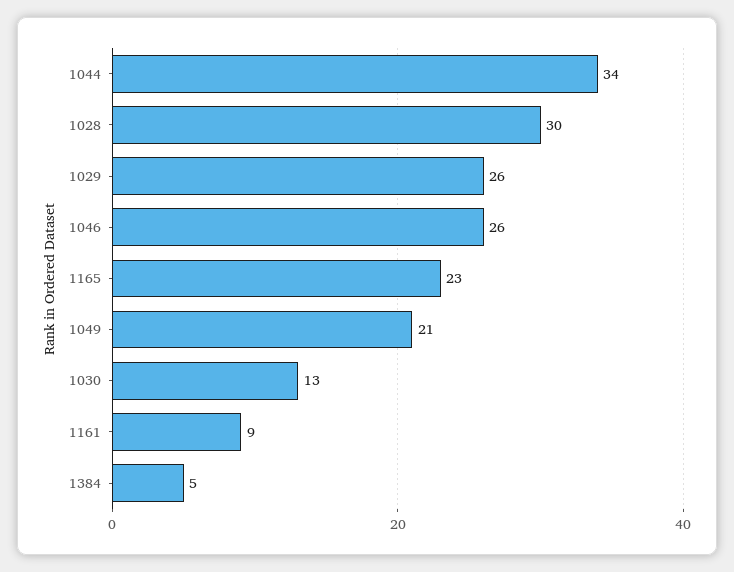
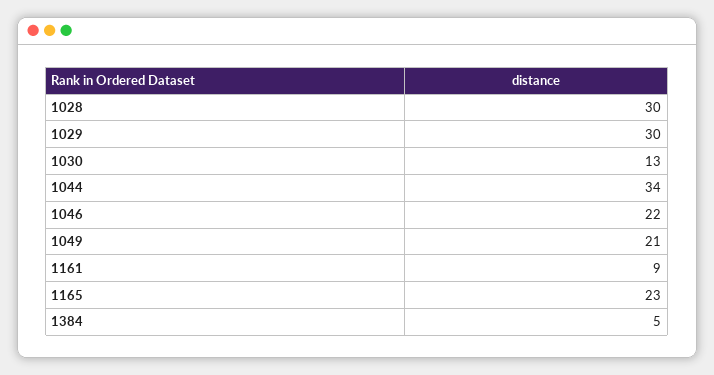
1029: 26 -> 30
1046: 26 -> 22

